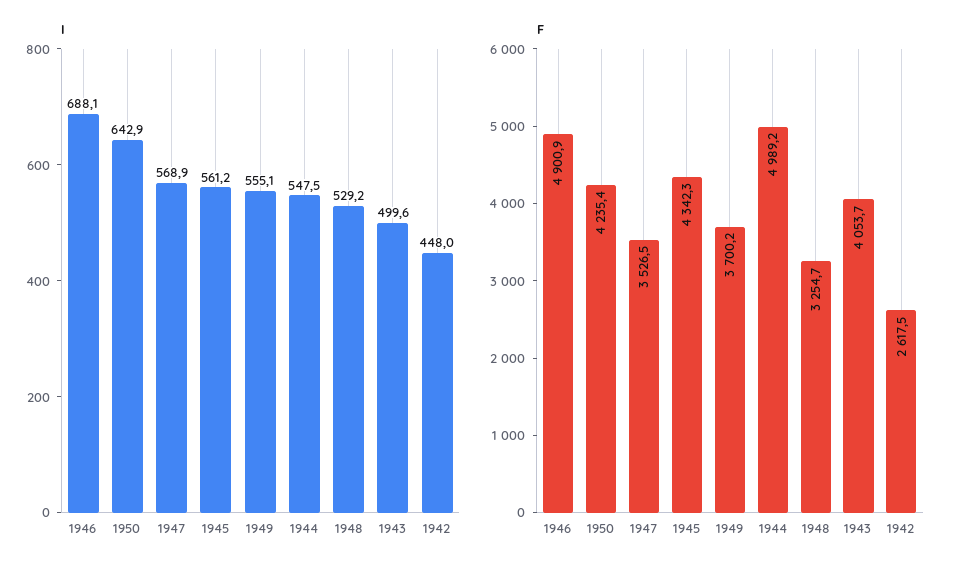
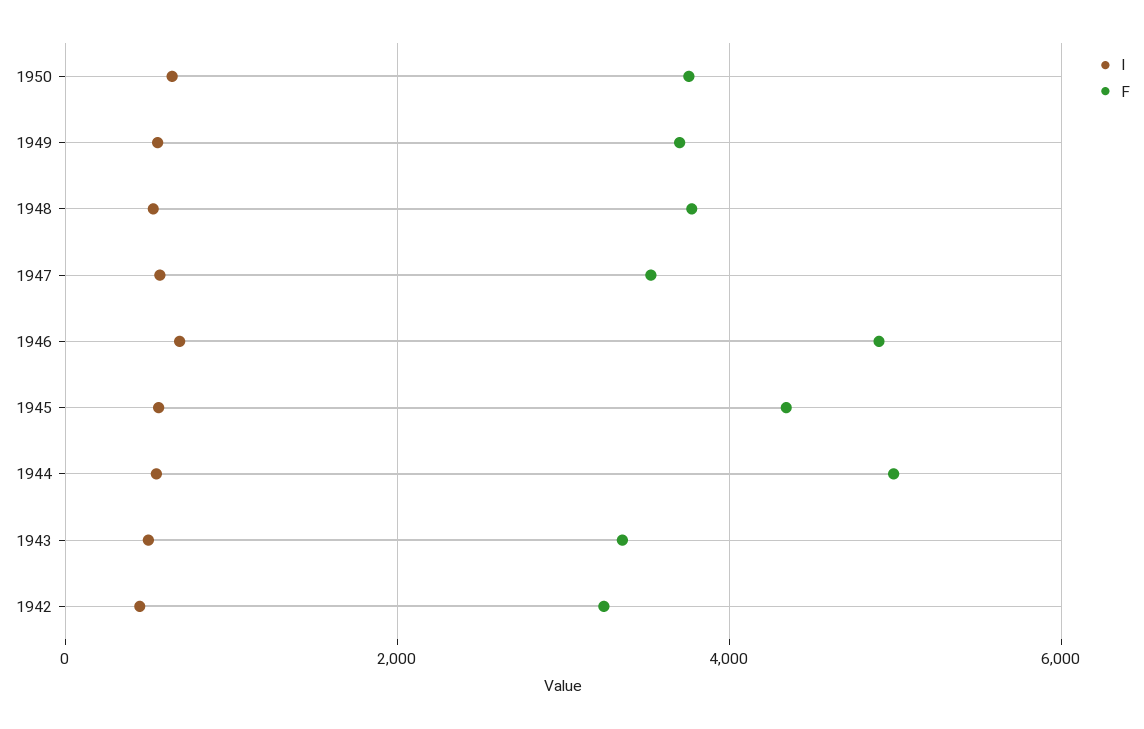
F, 1950: 4235.4 -> 3800
F, 1948: 3254.7 -> 3800
F, 1943: 4053.7 -> 3400
F, 1942: 2617.5 -> 3200

